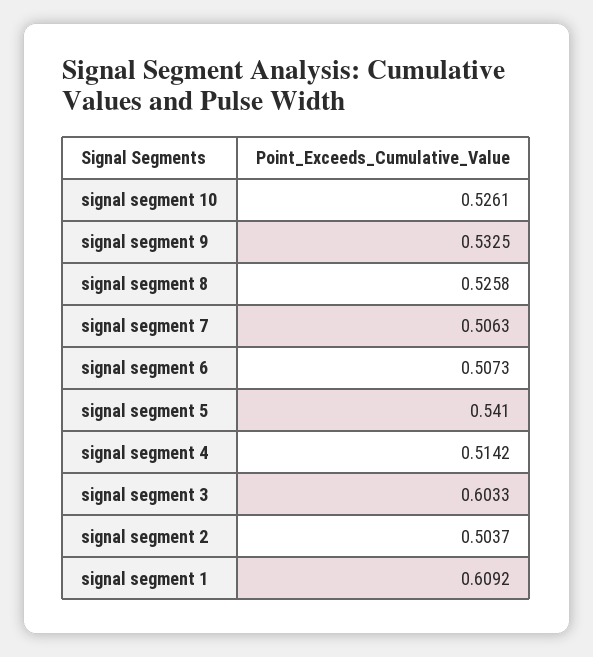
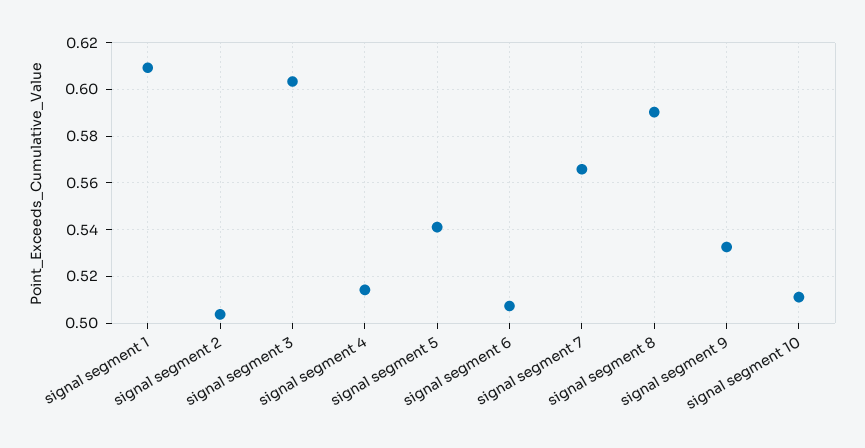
signal segment 10: 0.5261 -> 0.51
signal segment 8: 0.5258 -> 0.59
signal segment 7: 0.5063 -> 0.565

